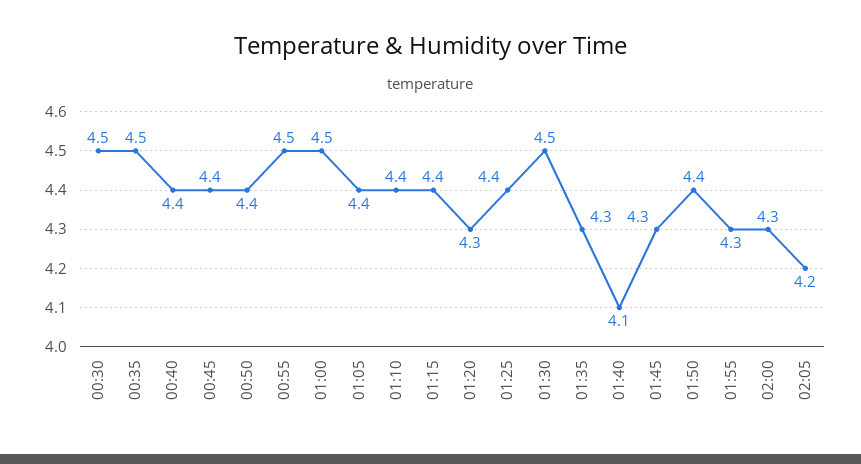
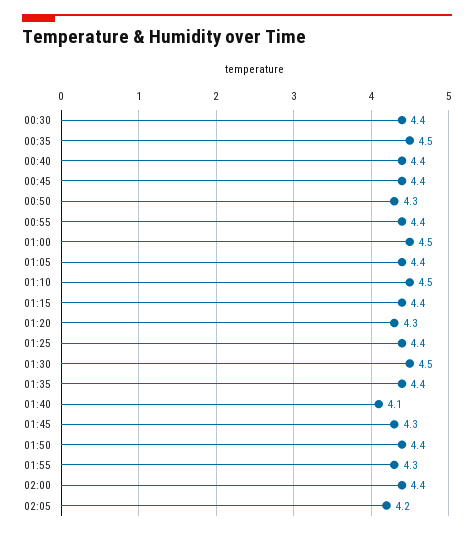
00:30: 4.5 -> 4.4
00:50: 4.4 -> 4.3
00:55: 4.5 -> 4.4
01:10: 4.4 -> 4.5
01:35: 4.3 -> 4.4
02:00: 4.3 -> 4.4

